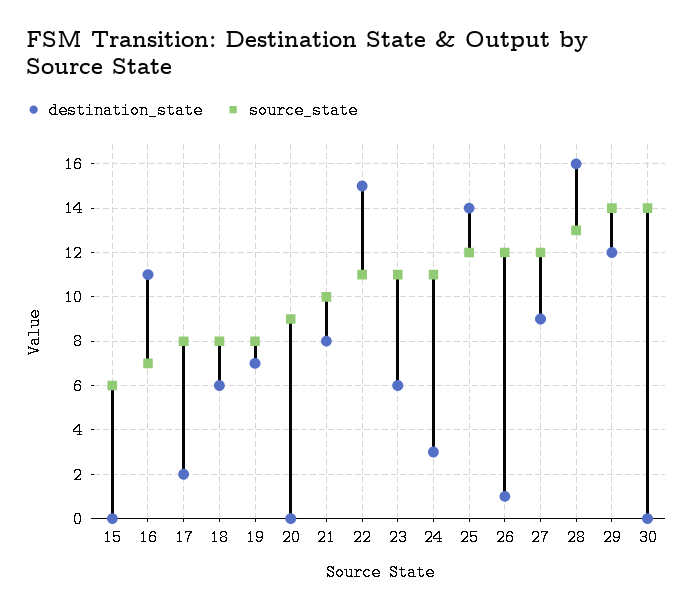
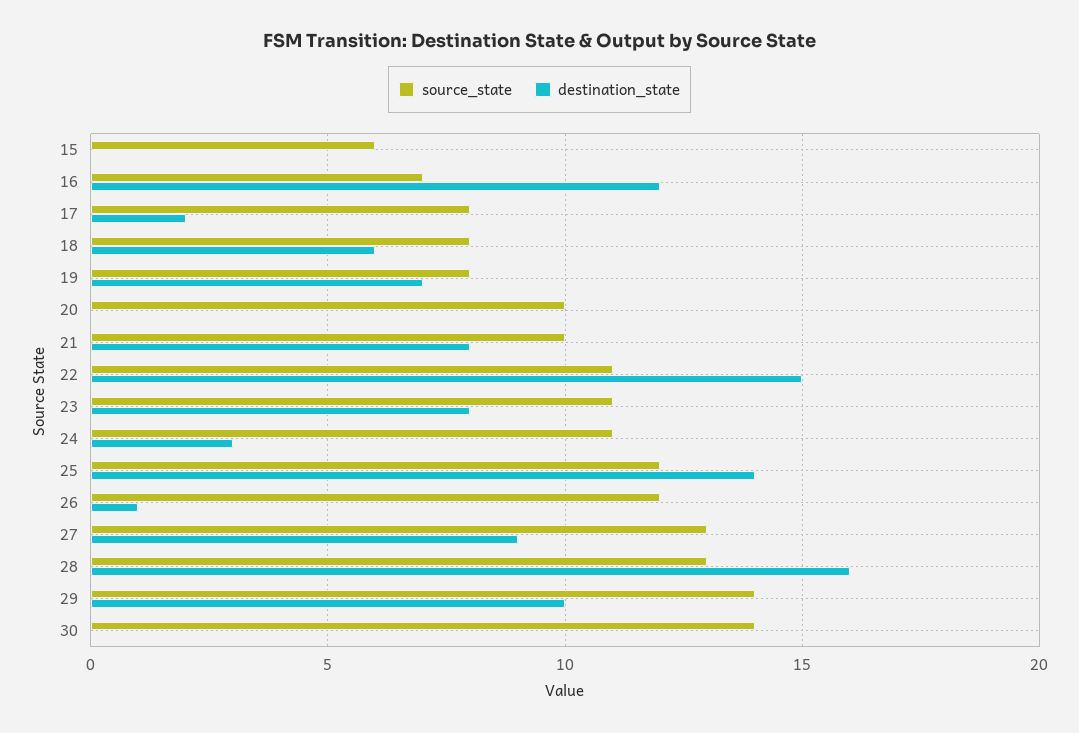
destination_state, 16: 11 -> 12
source_state, 20: 9 -> 10
destination_state, 23: 6 -> 8
source_state, 27: 12 -> 13
destination_state, 29: 12 -> 10

